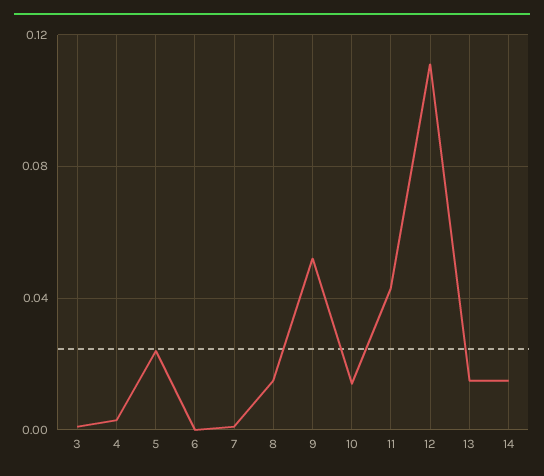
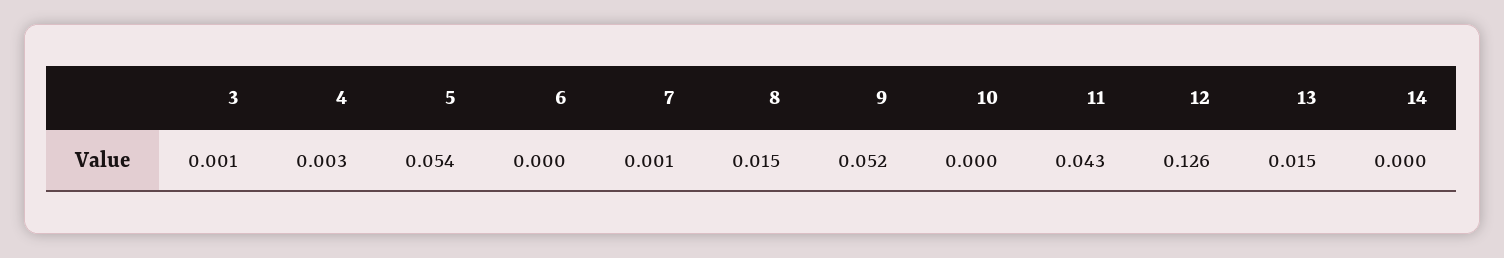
5: 0.025 -> 0.054
10: 0.015 -> 0
12: 0.11 -> 0.126
14: 0.015 -> 0

